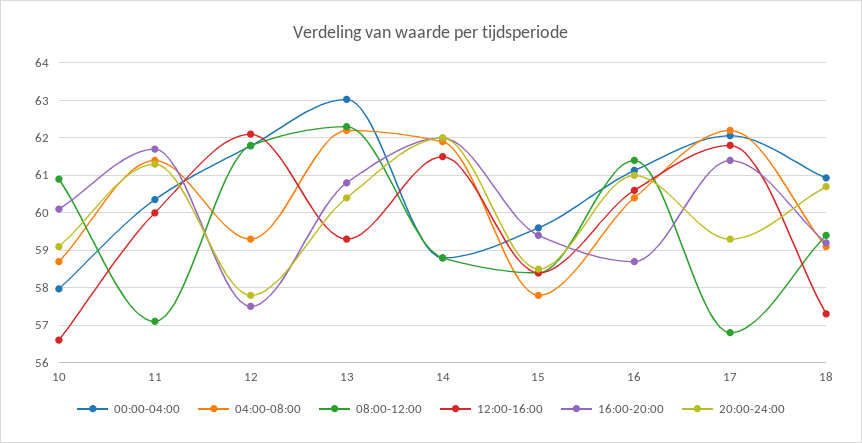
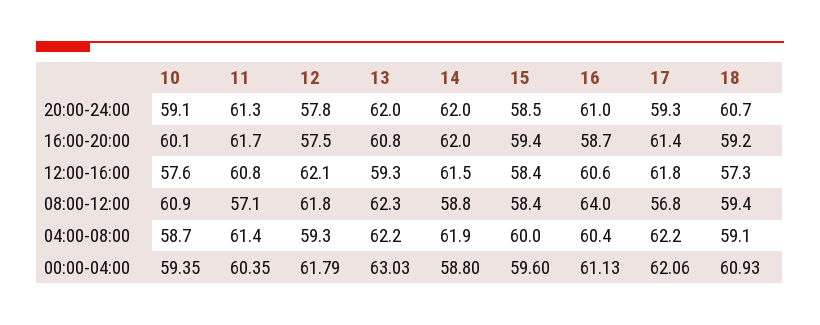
00:00-04:00, 10: 58 -> 59.35
12:00-16:00, 10: 56.6 -> 57.6
12:00-16:00, 11: 60 -> 60.8
20:00-24:00, 13: 60.4 -> 62
04:00-08:00, 15: 57.8 -> 60
08:00-12:00, 16: 61.4 -> 64

